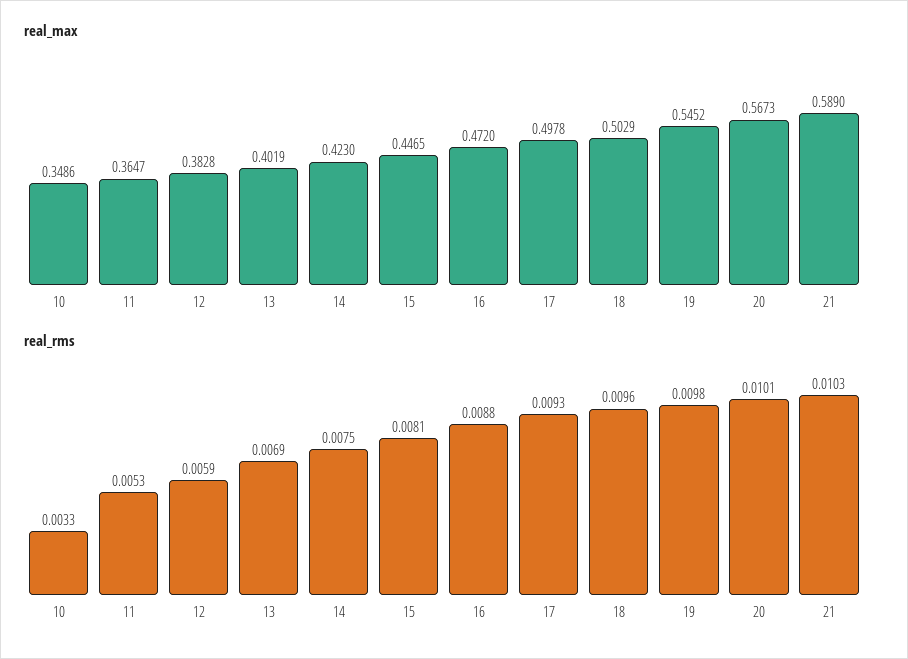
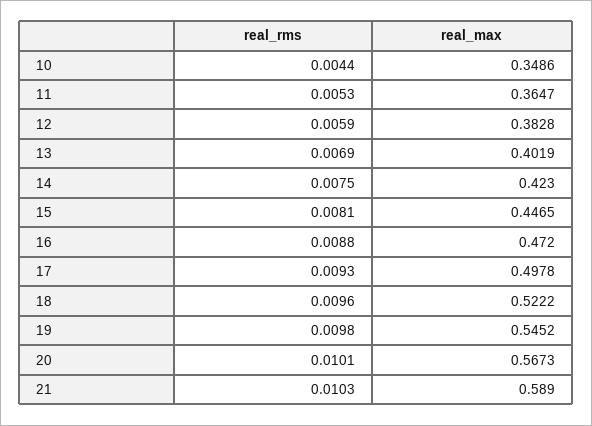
real_max, 18: 0.5029 -> 0.5222
real_rms, 10: 0.0033 -> 0.0044

